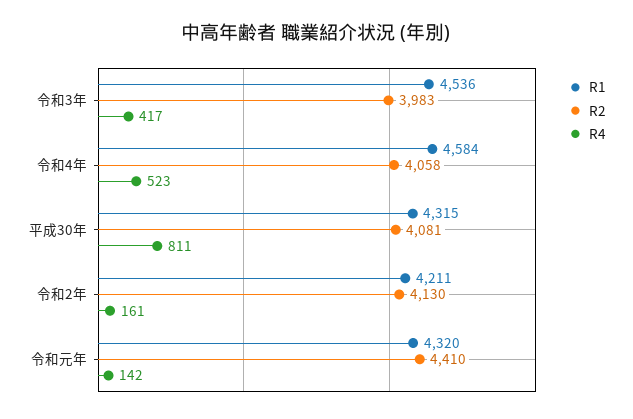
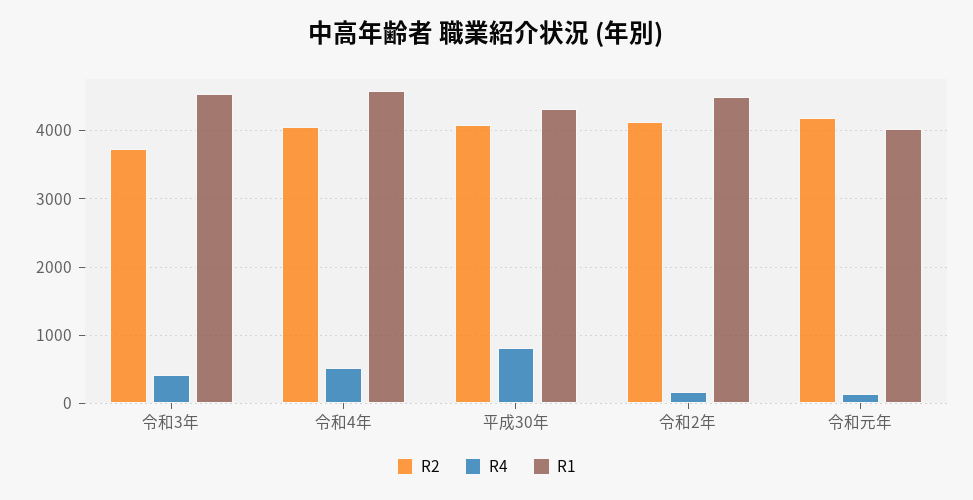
R2, 令和3年: 3983 -> 3700
R1, 令和2年: 4211 -> 4500
R1, 令和元年: 4320 -> 4000
R2, 令和元年: 4410 -> 4200

